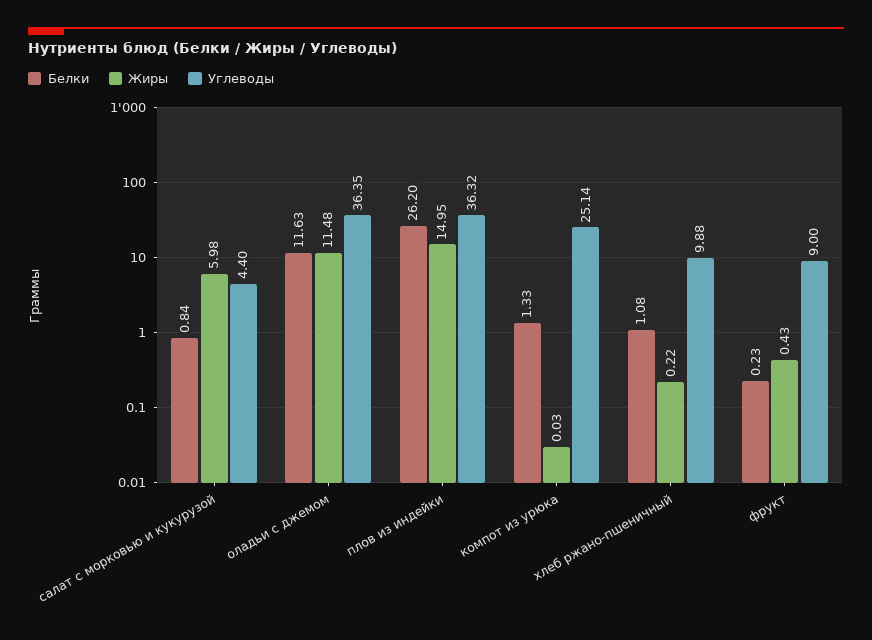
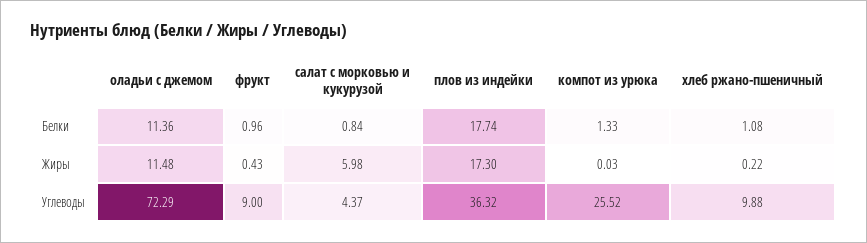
Углеводы, салат с морковью и кукурузой: 4.4 -> 4.37
Белки, оладьи с джемом: 11.63 -> 11.36
Углеводы, оладьи с джемом: 36.35 -> 72.29
Белки, плов из индейки: 26.2 -> 17.74
Жиры, плов из индейки: 14.95 -> 17.3
Углеводы, компот из урюка: 25.14 -> 25.52
Белки, фрукт: 0.23 -> 0.96

